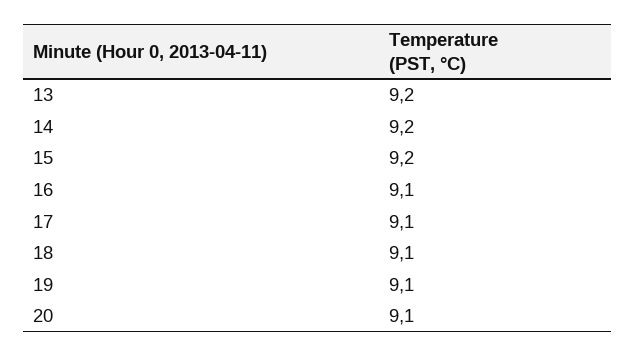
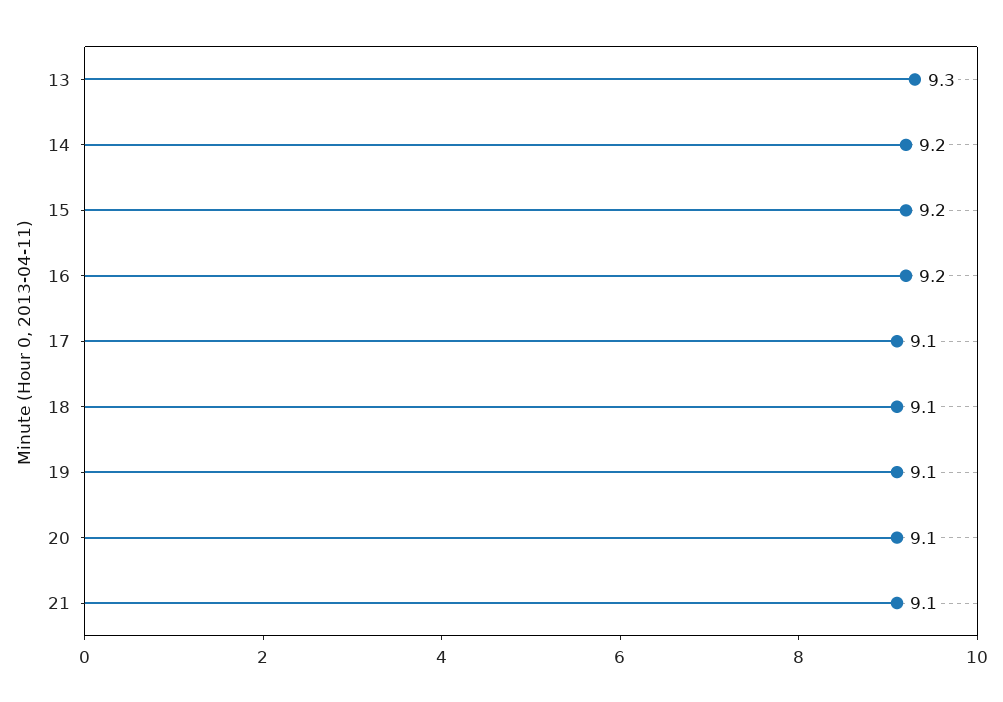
13: 9.2 -> 9.3
16: 9.1 -> 9.2
21: none -> 9.1

